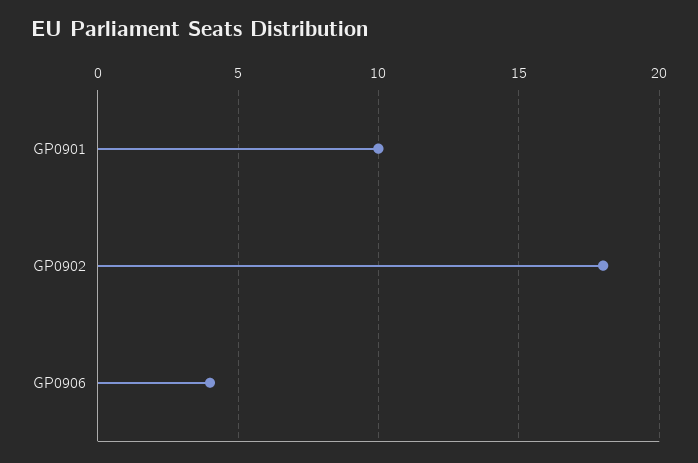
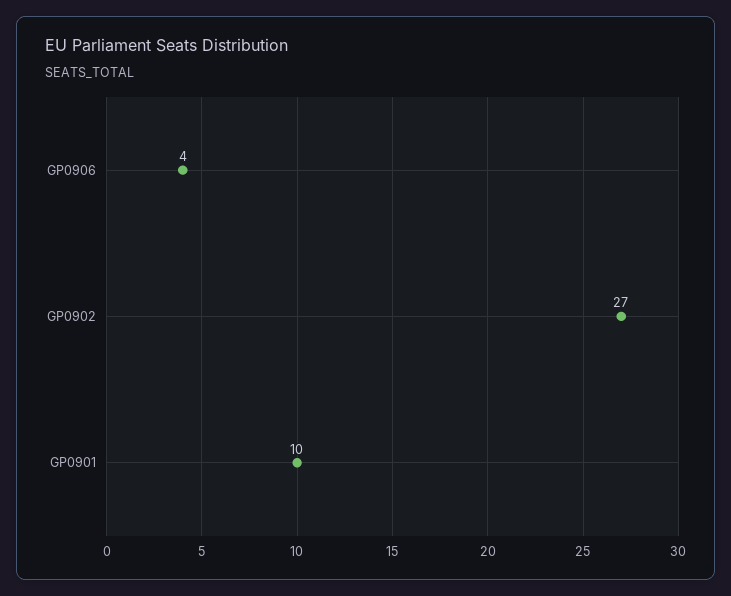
GP0902: 18 -> 27

